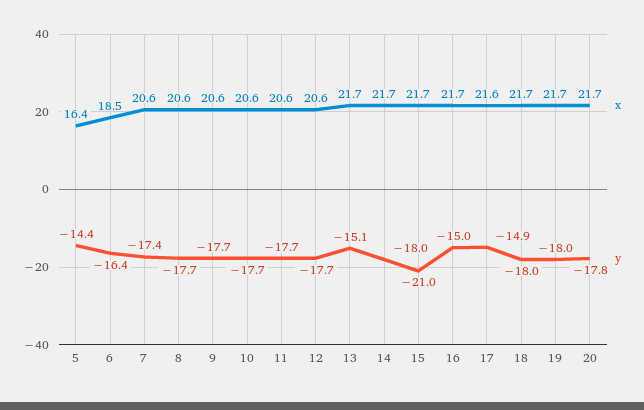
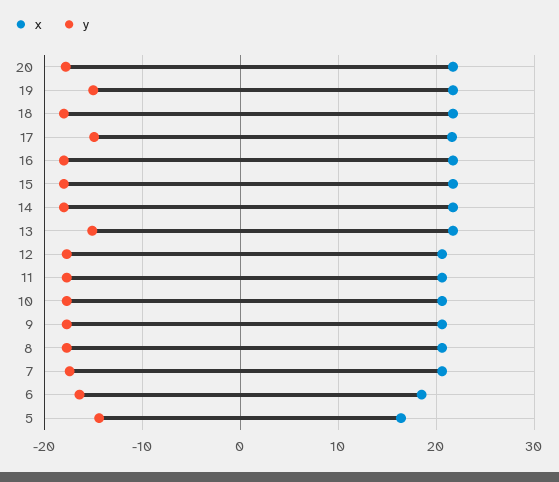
y, 15: -21 -> -18
y, 16: -15 -> -18
y, 19: -18 -> -15

